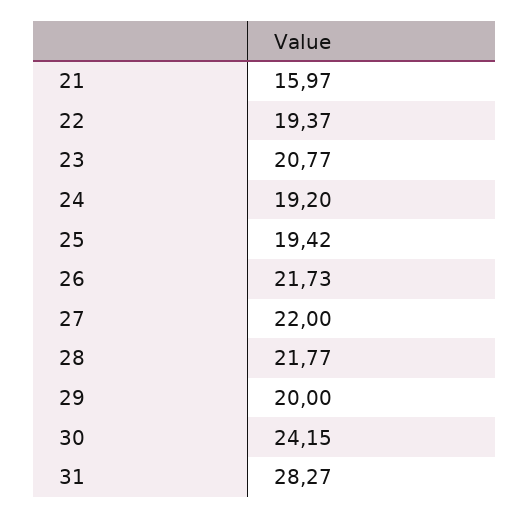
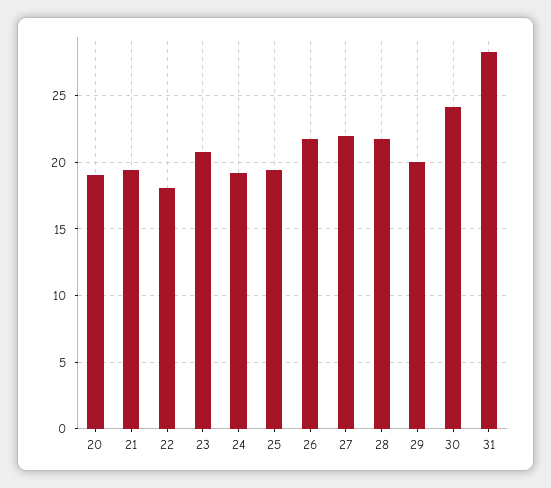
21: 15.97 -> 19.5
22: 19.37 -> 18
20: none -> 19

